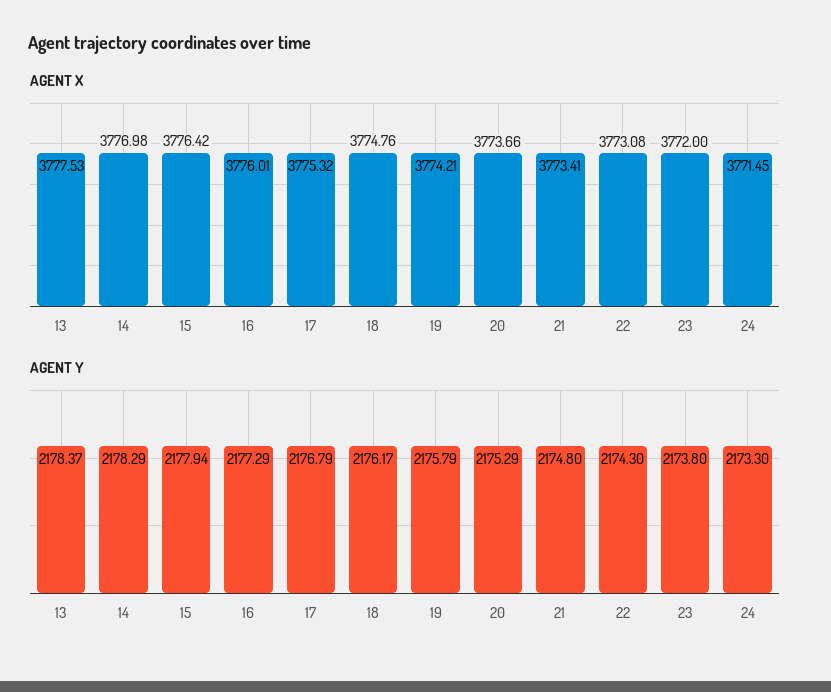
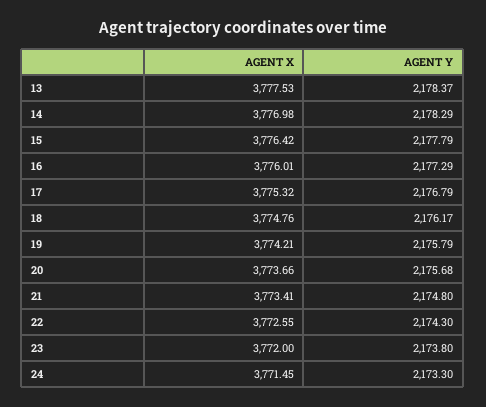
AGENT X, 22: 3773.08 -> 3772.55
AGENT Y, 15: 2177.94 -> 2177.79
AGENT Y, 20: 2175.29 -> 2175.68

